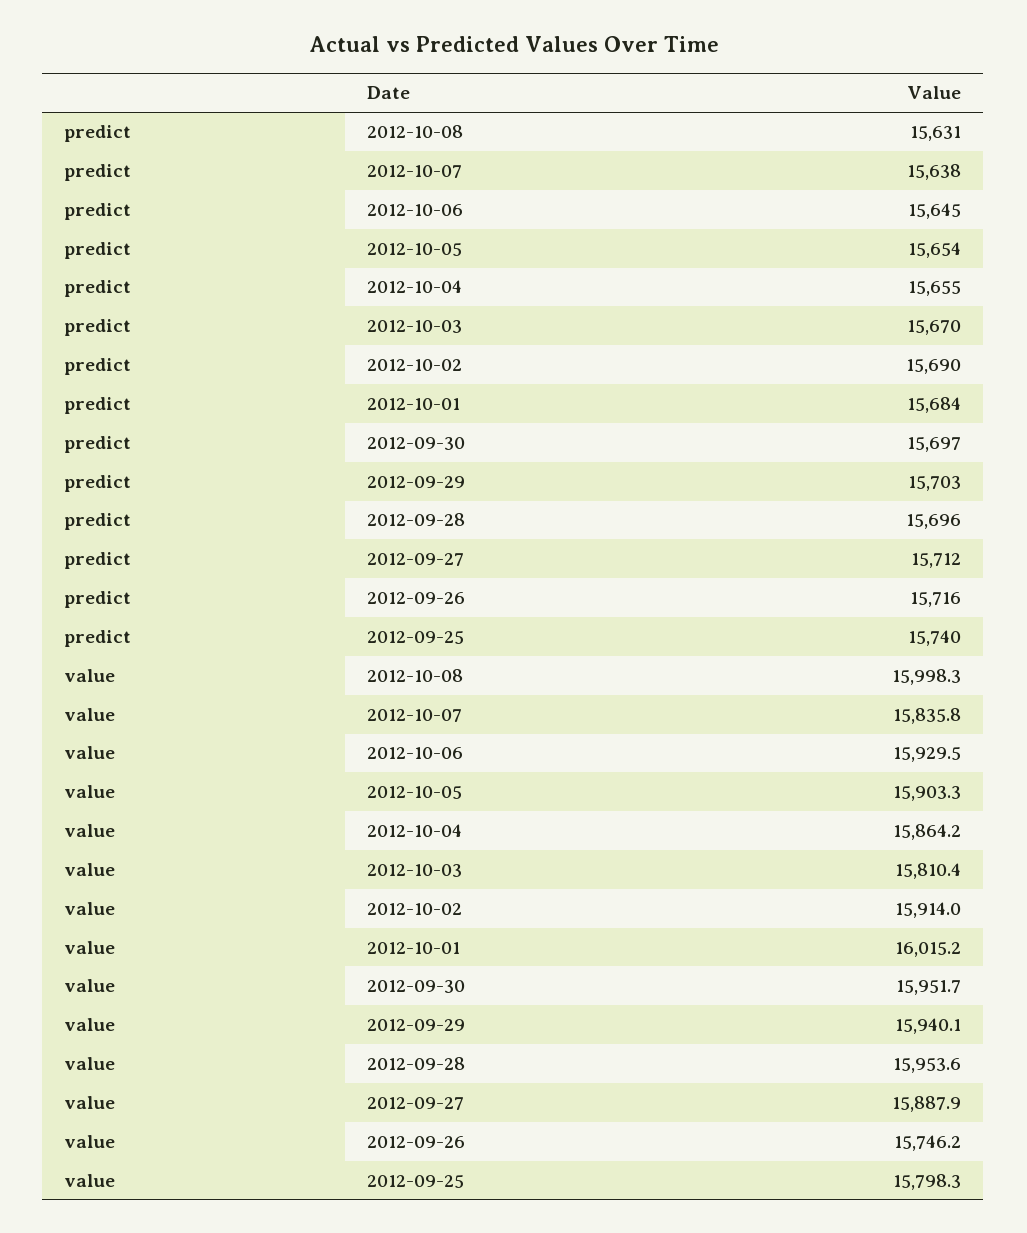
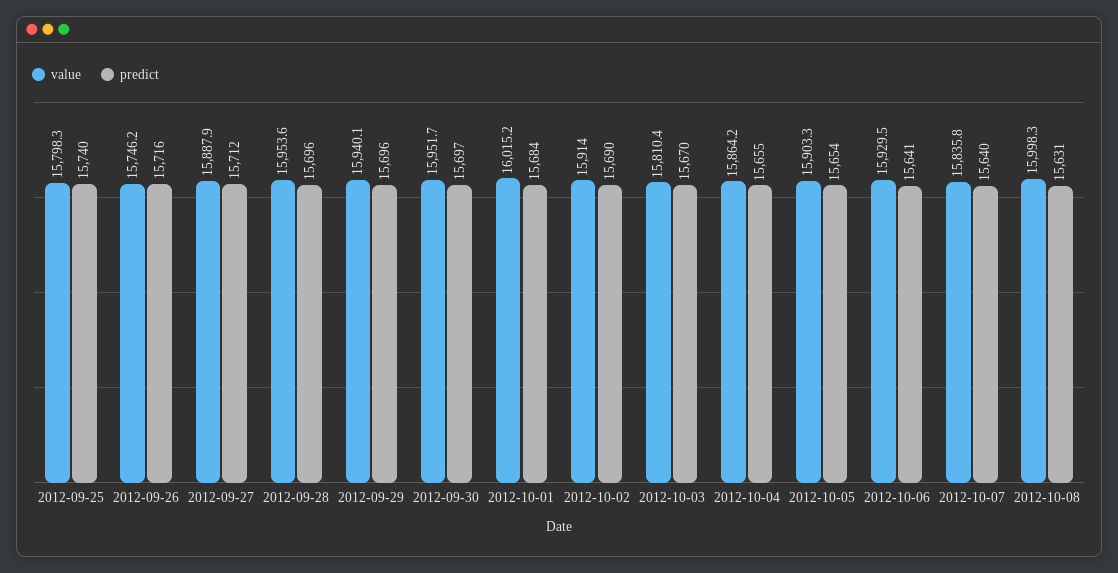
predict, 2012-10-07: 15638 -> 15640
predict, 2012-10-06: 15645 -> 15641
predict, 2012-09-29: 15703 -> 15696

